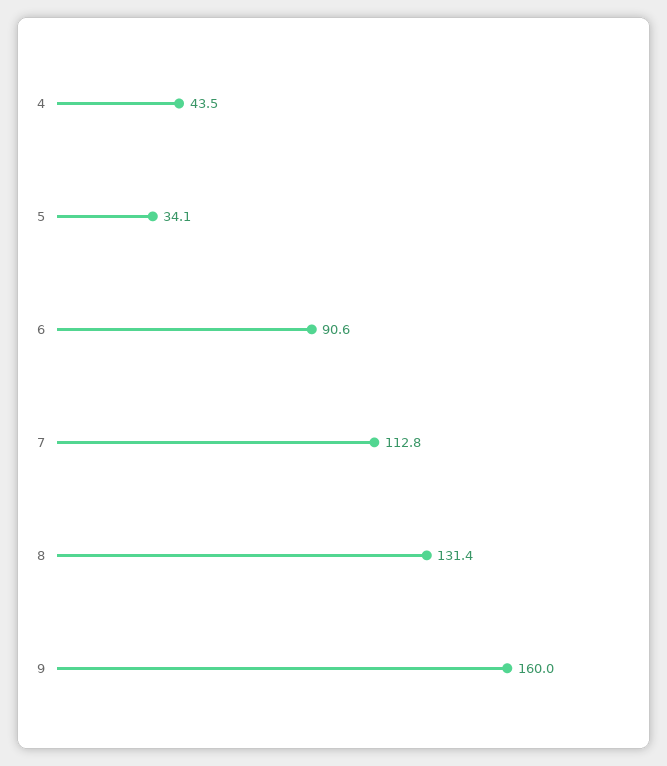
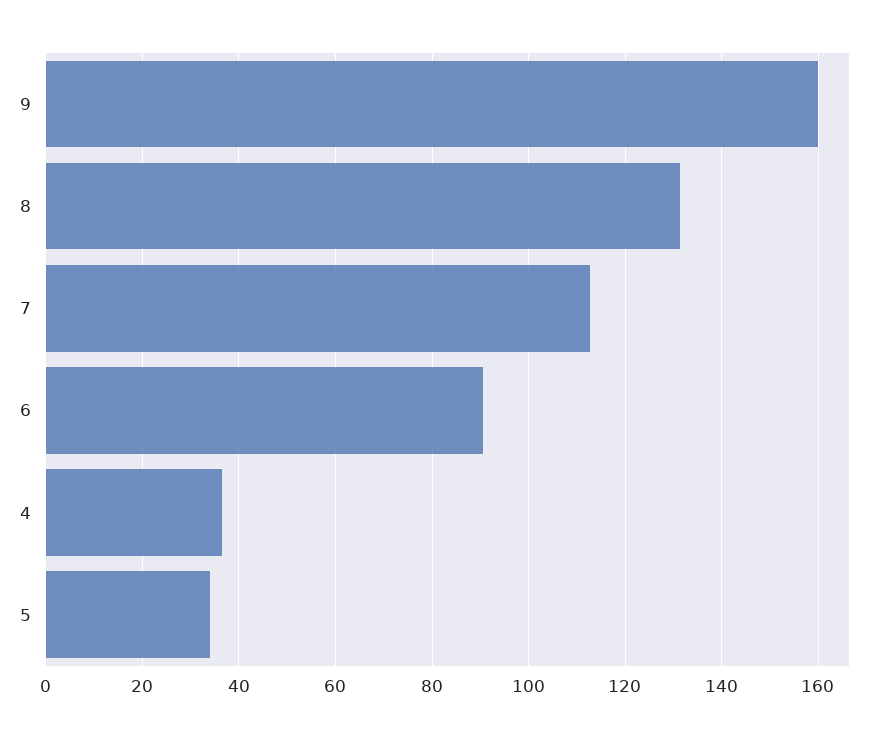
4: 43.5 -> 36

